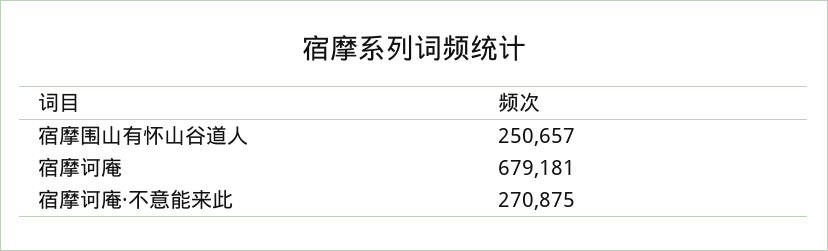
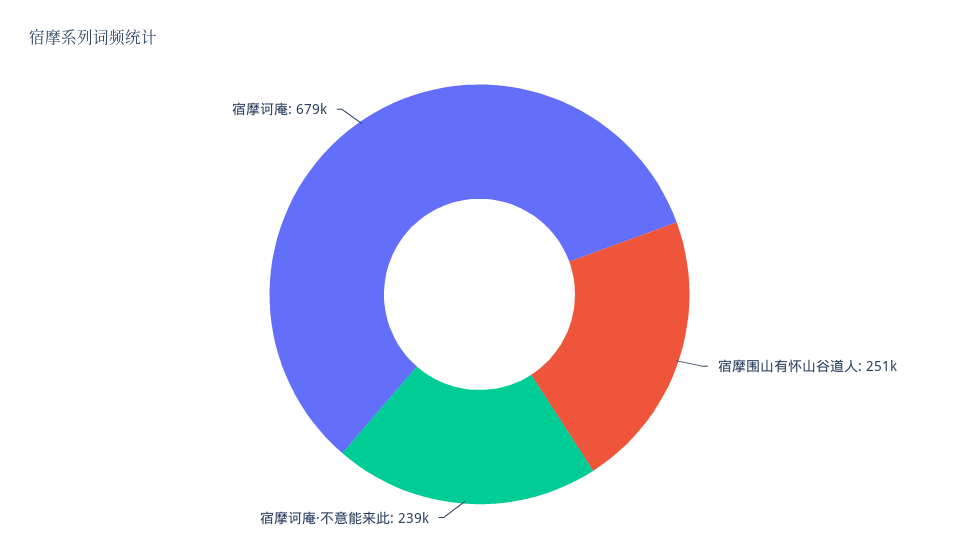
宿摩诃庵·不意能来此: 270875 -> 239000

